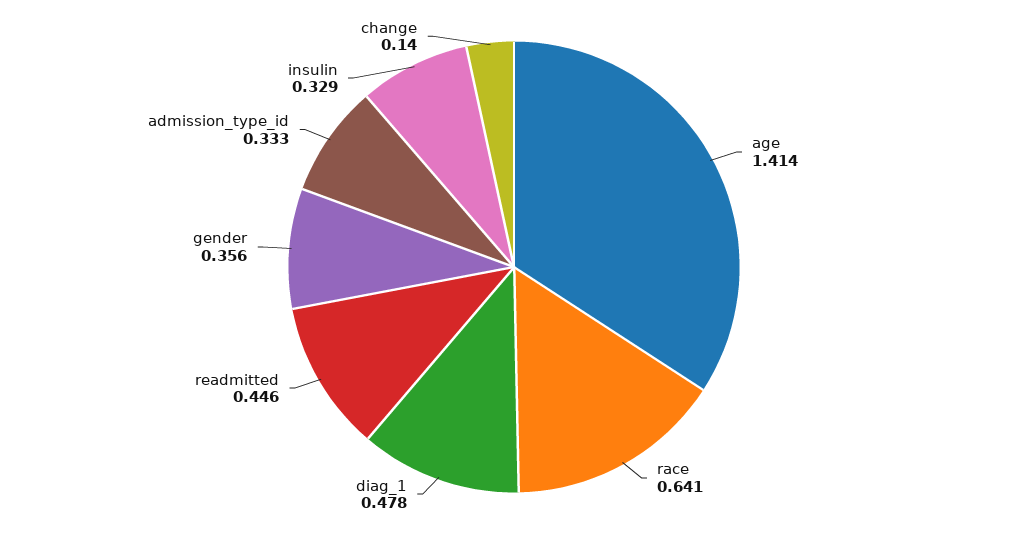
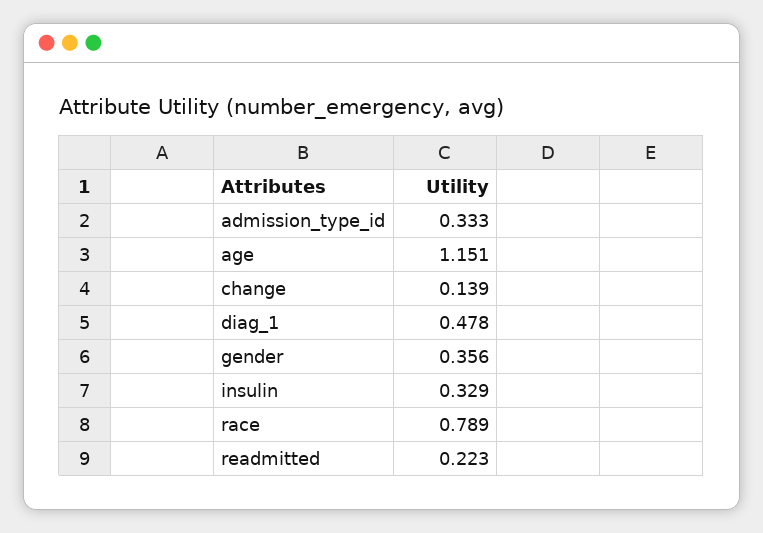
age: 1.414 -> 1.151
race: 0.641 -> 0.789
readmitted: 0.446 -> 0.223
change: 0.14 -> 0.139

